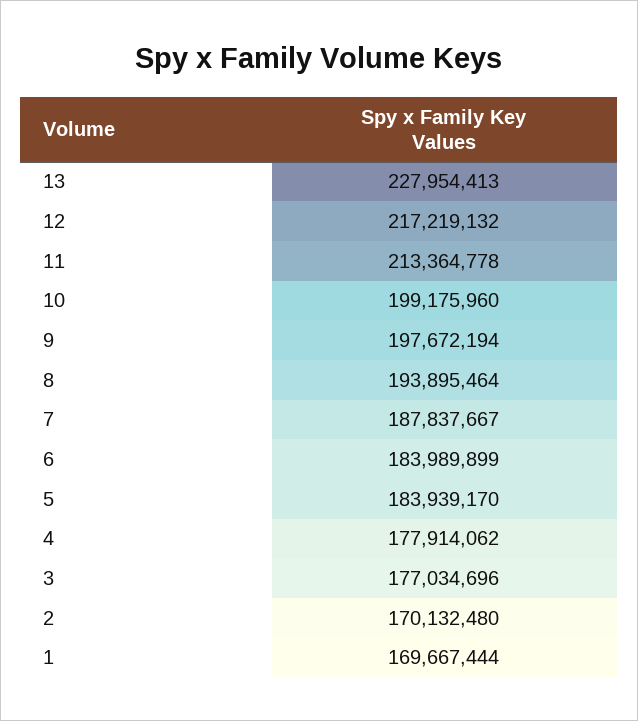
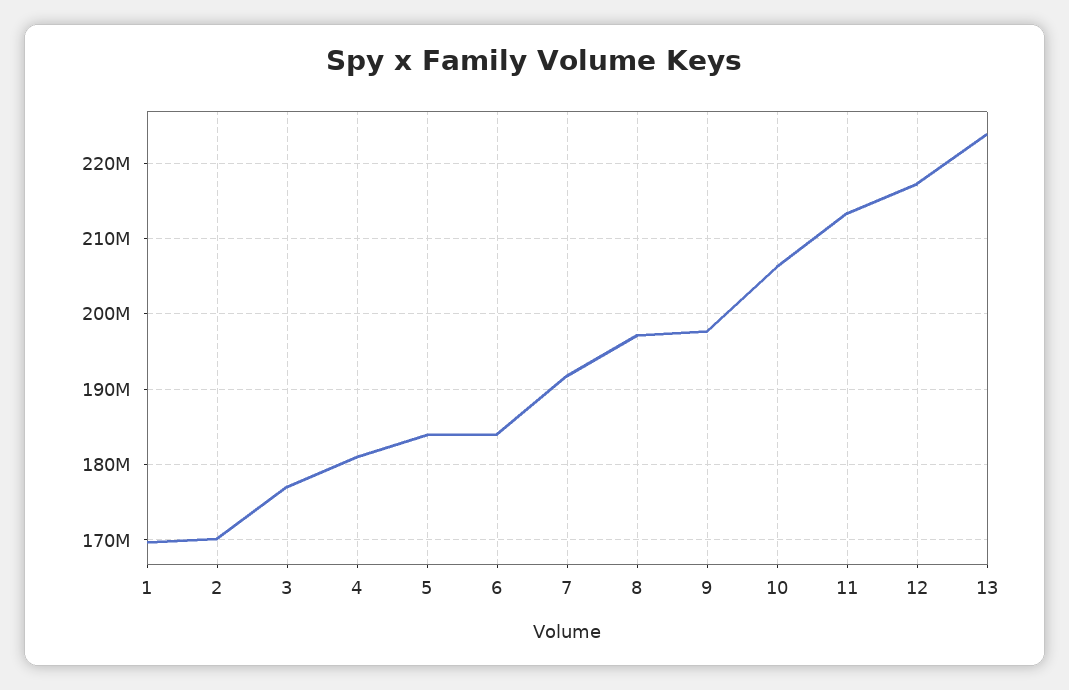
13: 227954413 -> 224000000
10: 199175960 -> 206000000
8: 193895464 -> 197000000
7: 187837667 -> 192000000
4: 177914062 -> 181000000

